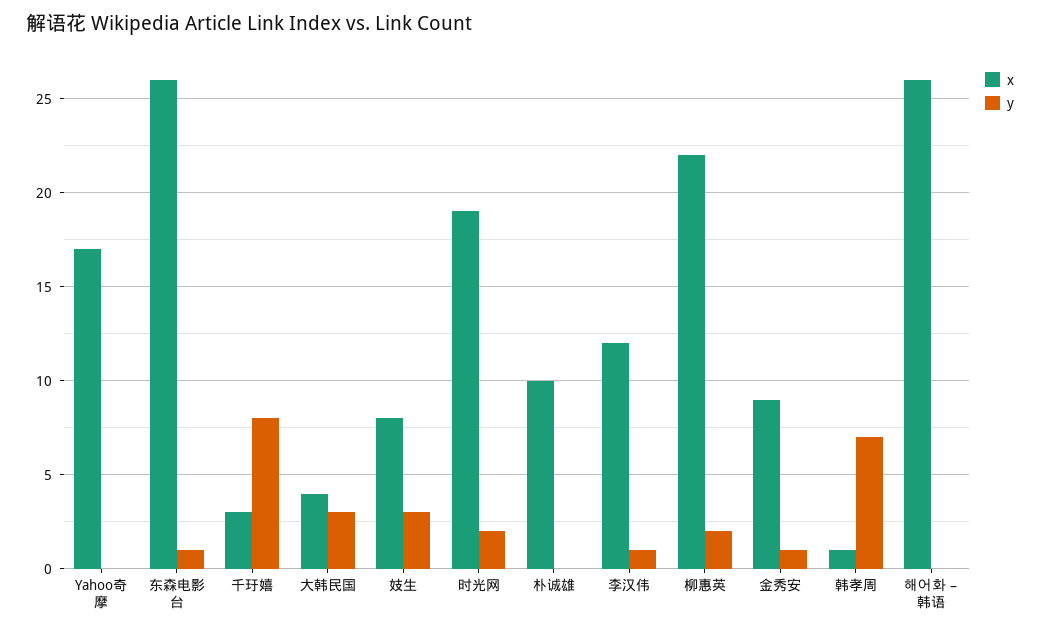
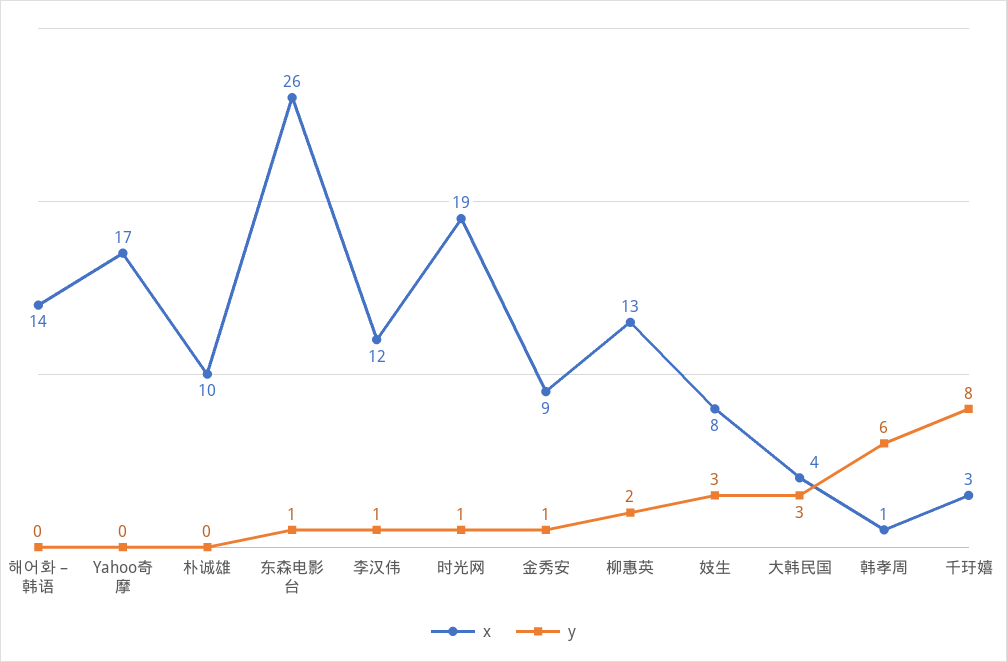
y, 时光网: 2 -> 1
x, 柳惠英: 22 -> 13
y, 韩孝周: 7 -> 6
x, 해어화 – 韩语: 26 -> 14

